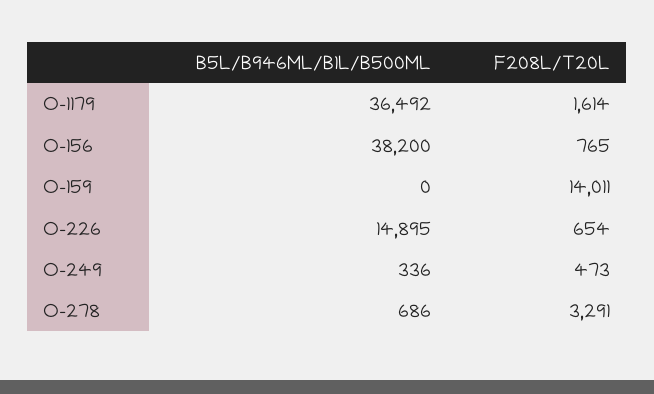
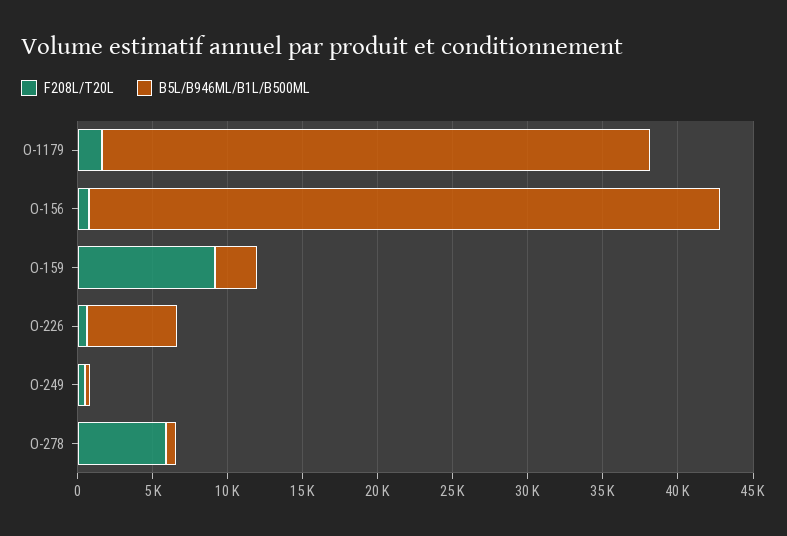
B5L/B946ML/B1L/B500ML, O-156: 38200 -> 42000
B5L/B946ML/B1L/B500ML, O-159: 0 -> 3000
F208L/T20L, O-159: 14011 -> 9000
B5L/B946ML/B1L/B500ML, O-226: 14895 -> 6000
F208L/T20L, O-278: 3291 -> 6000

